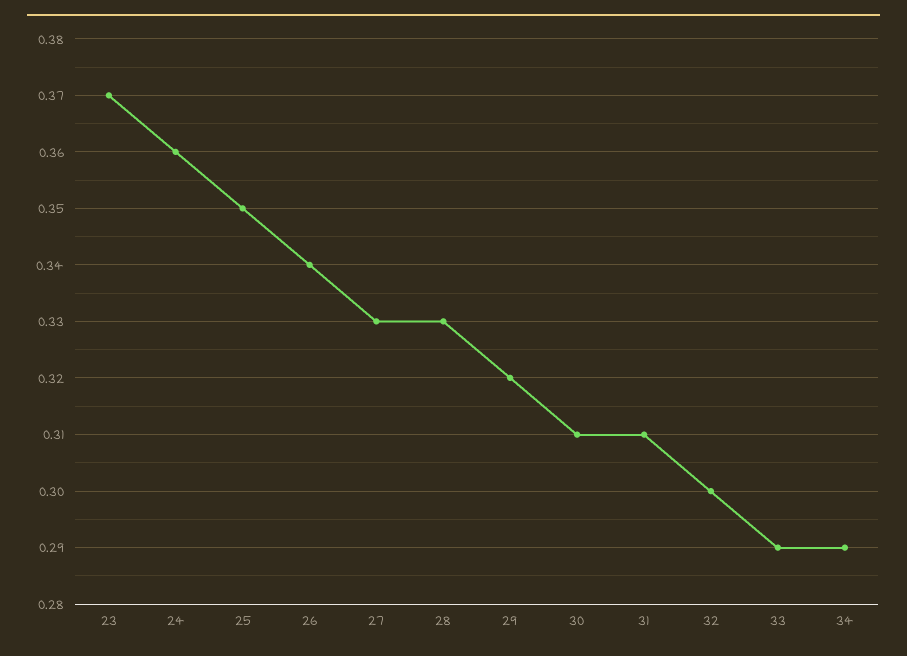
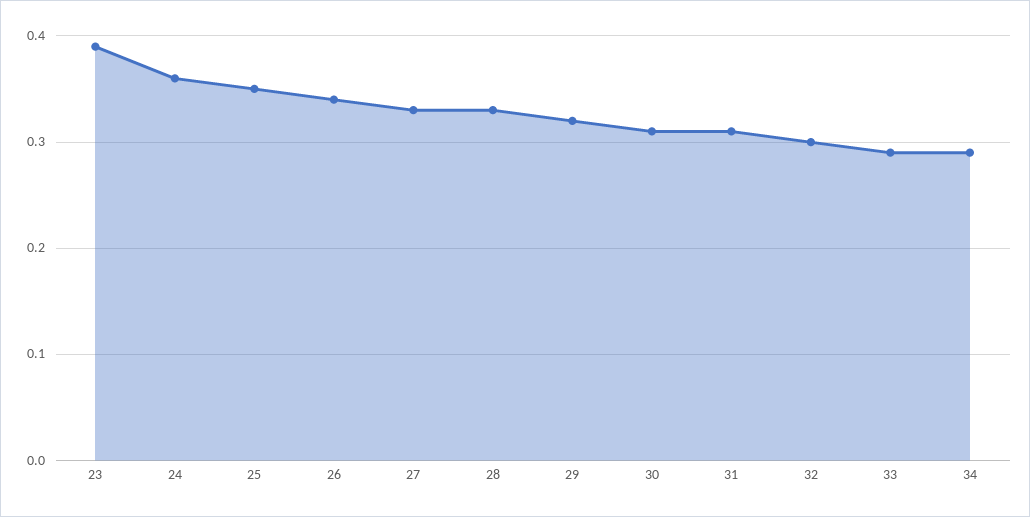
23: 0.37 -> 0.39

